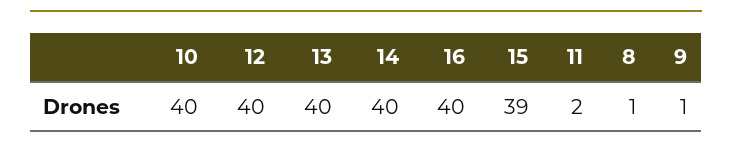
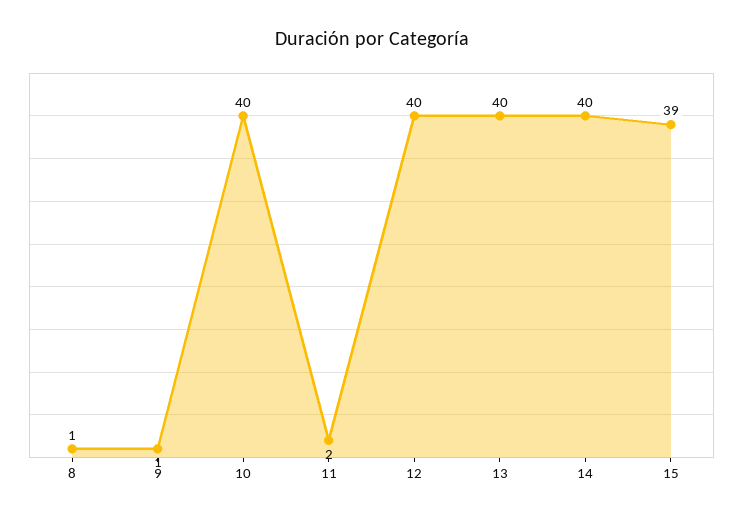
16: 40 -> none

